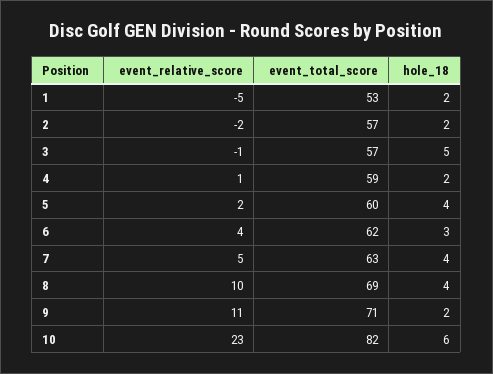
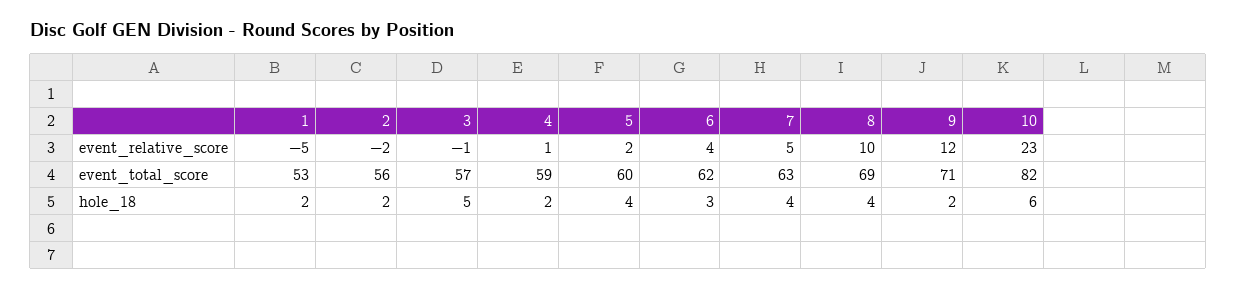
event_total_score, 2: 57 -> 56
event_relative_score, 9: 11 -> 12

